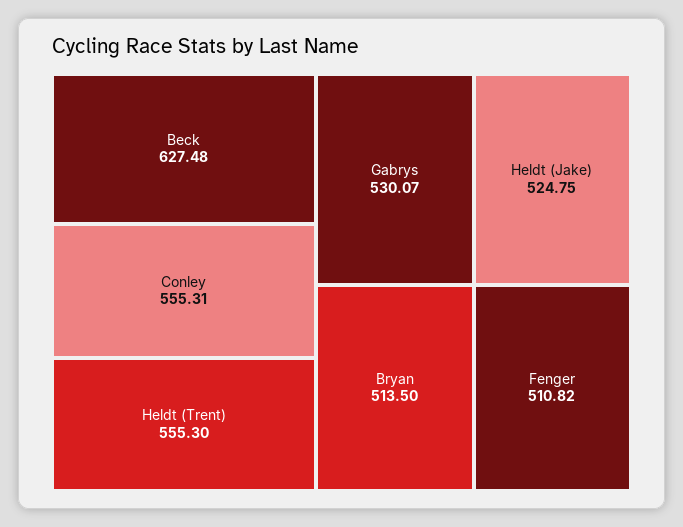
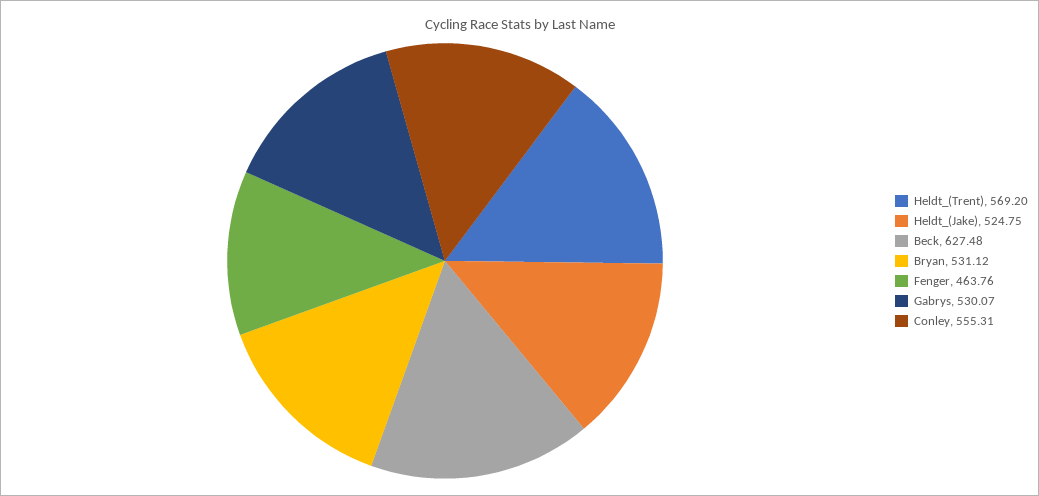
Heldt (Trent): 555.3 -> 569.2
Bryan: 513.5 -> 531.12
Fenger: 510.82 -> 463.76

